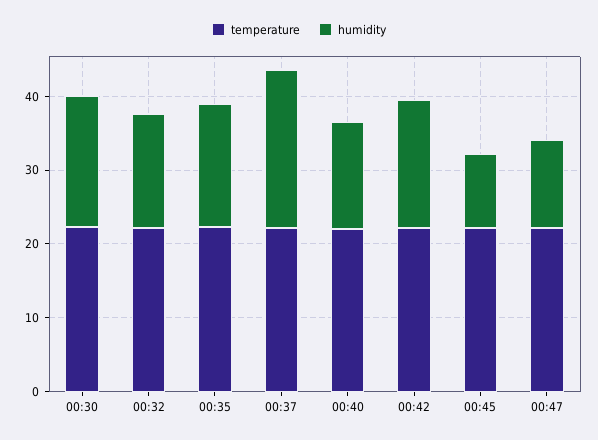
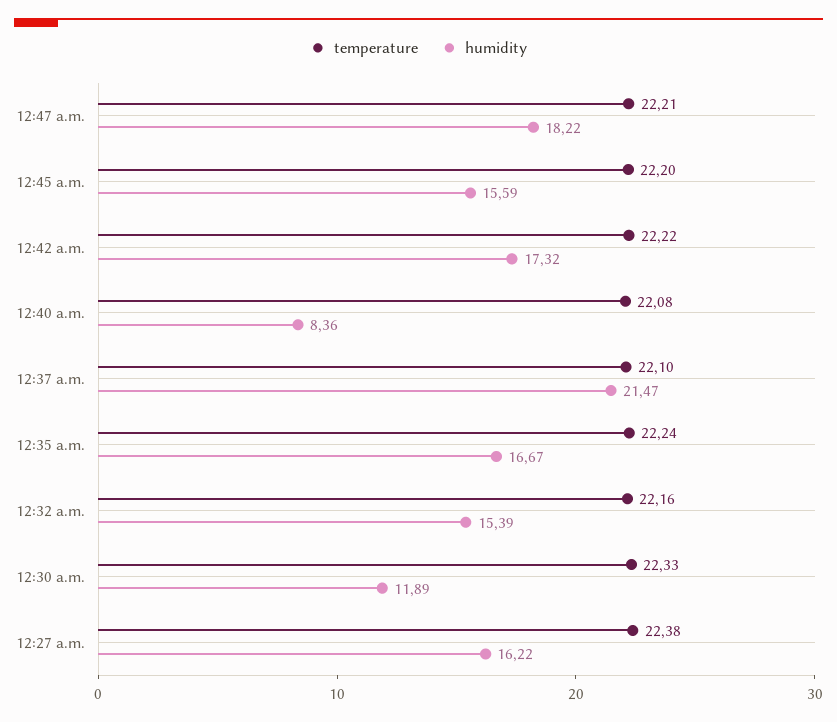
humidity, 00:30: 18 -> 11.89
humidity, 00:40: 14 -> 8.36
humidity, 00:45: 10 -> 15.59
humidity, 00:47: 12 -> 18.22
temperature, 12:27 a.m.: none -> 22.38
humidity, 12:27 a.m.: none -> 16.22

